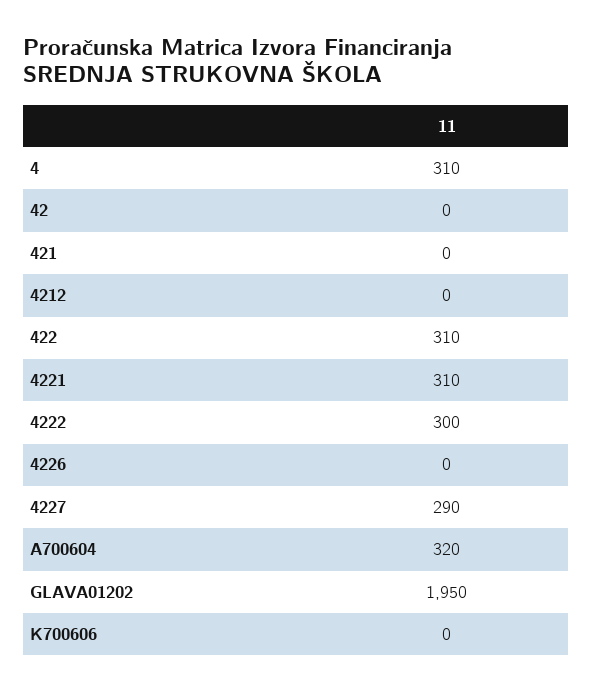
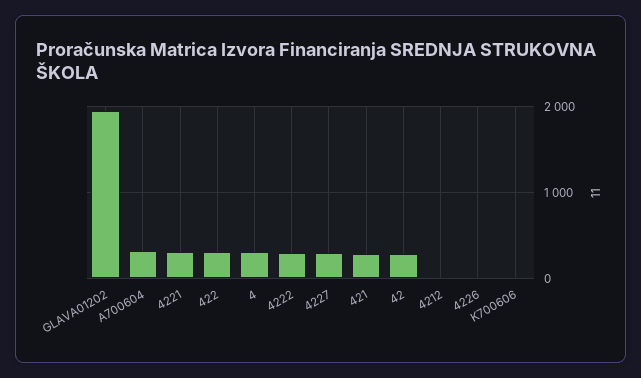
42: 0 -> 300
421: 0 -> 300

